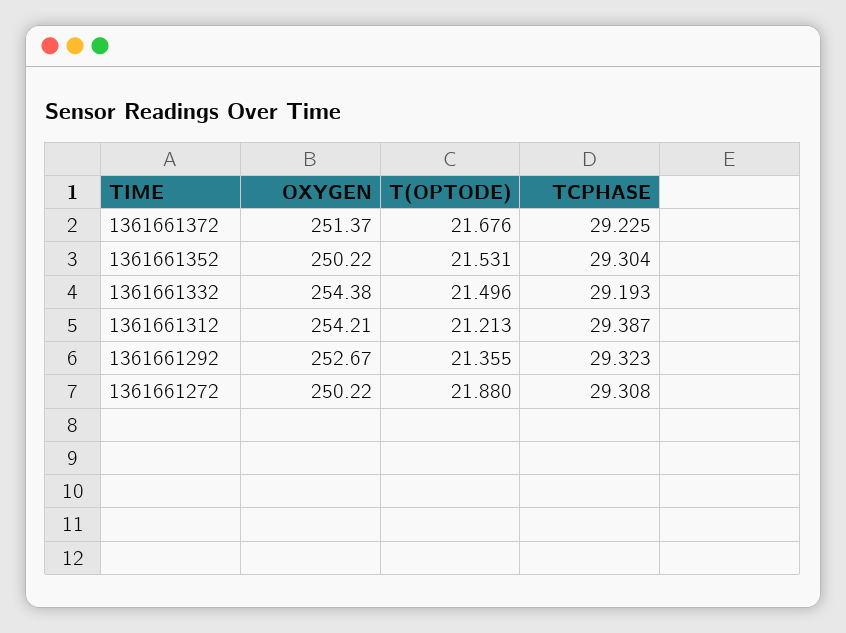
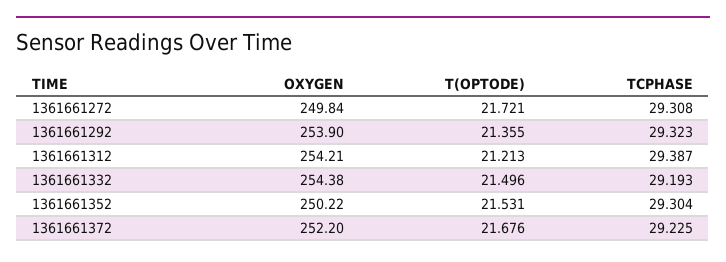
OXYGEN, 1361661372: 251.37 -> 252.2
OXYGEN, 1361661292: 252.67 -> 253.9
OXYGEN, 1361661272: 250.22 -> 249.84
T(OPTODE), 1361661272: 21.88 -> 21.721

